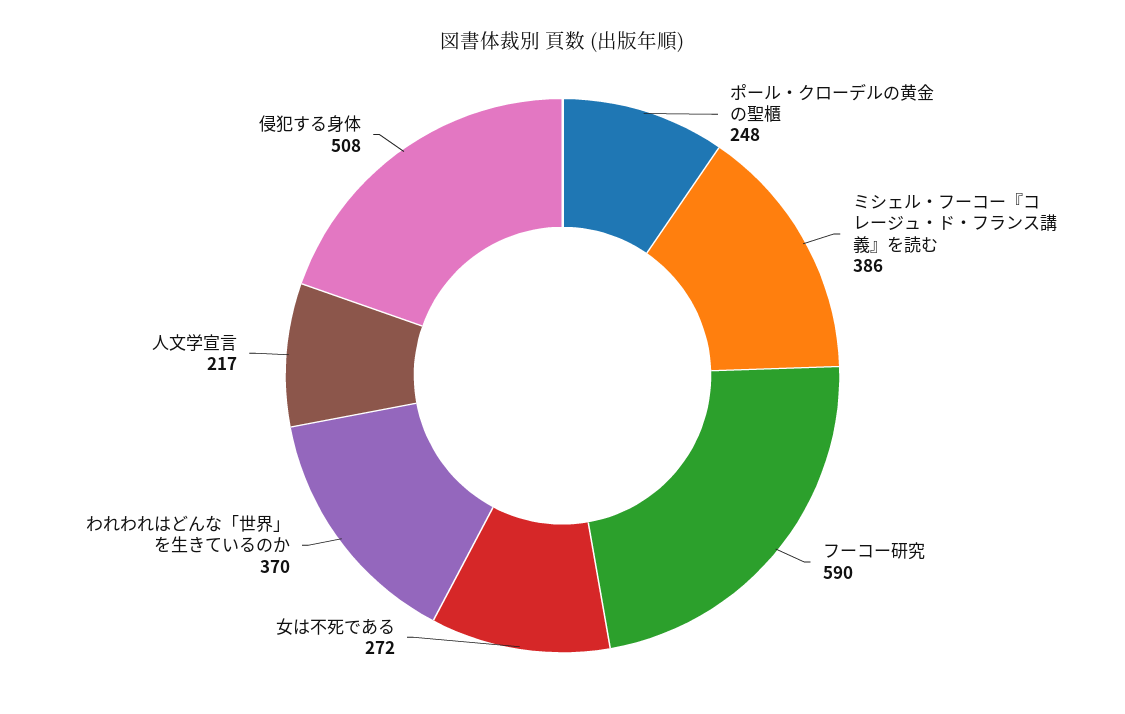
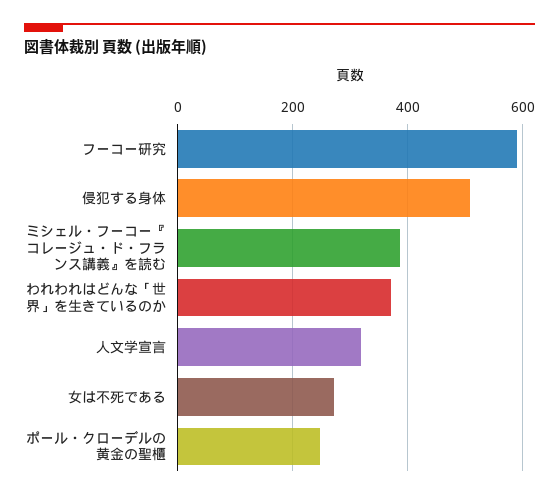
人文学宣言: 217 -> 320

